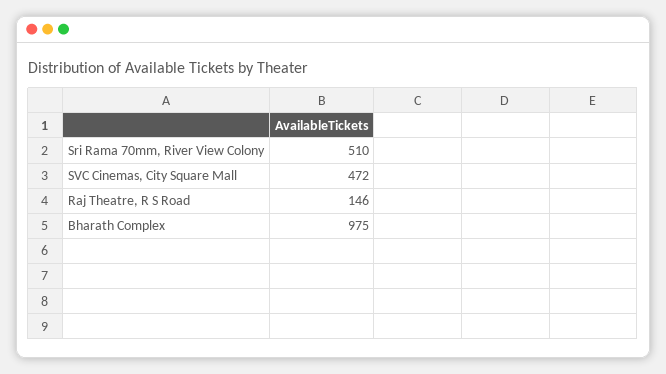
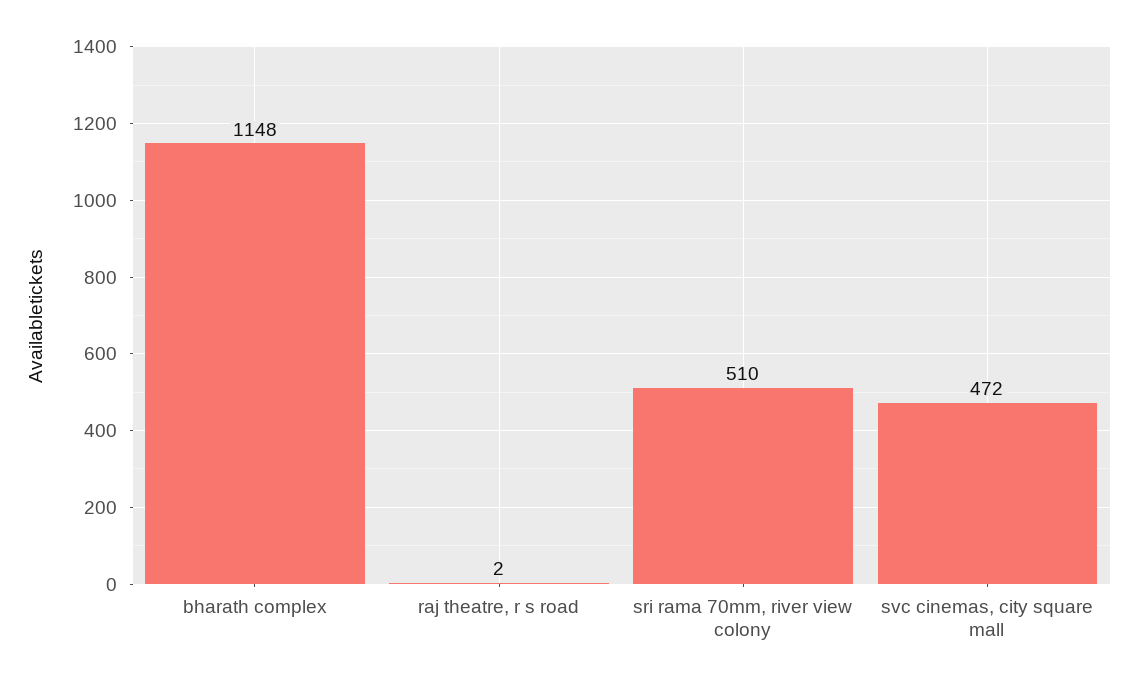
Raj Theatre, R S Road: 146 -> 2
Bharath Complex: 975 -> 1148

